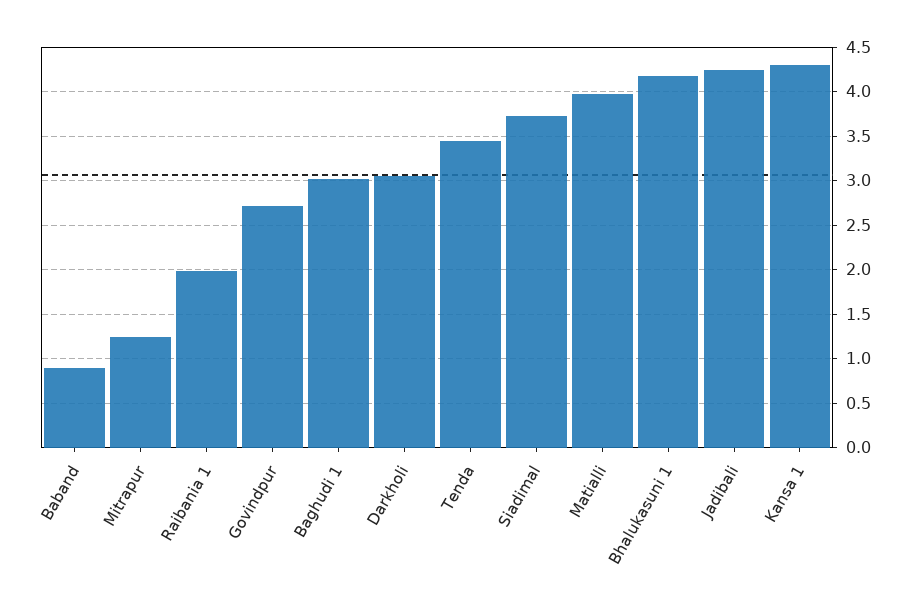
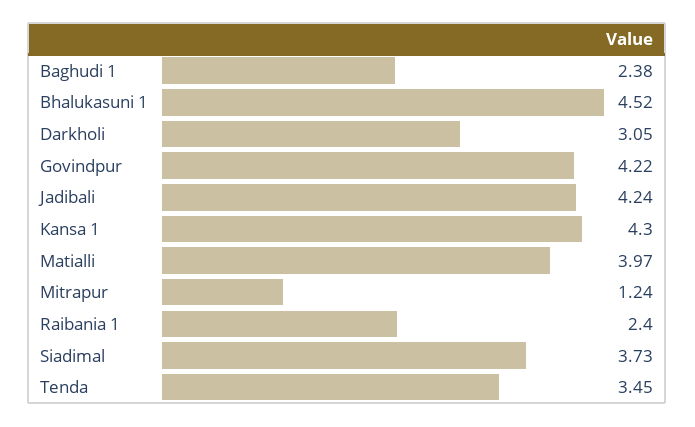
Baband: 0.9 -> none
Raibania 1: 2 -> 2.4
Govindpur: 2.7 -> 4.22
Baghudi 1: 3 -> 2.38
Bhalukasuni 1: 4.2 -> 4.52

